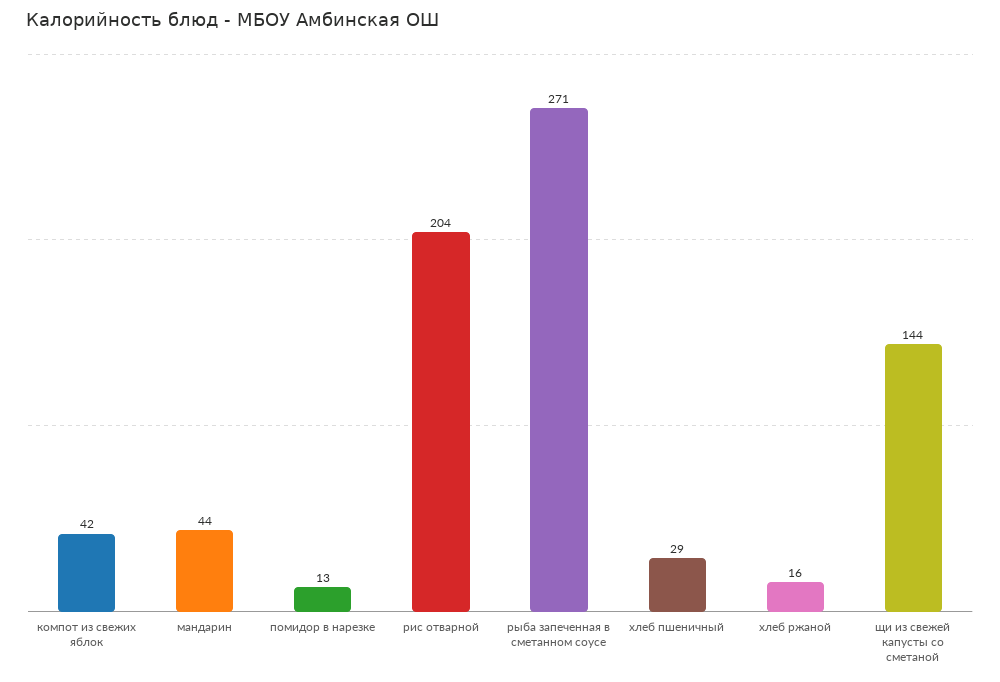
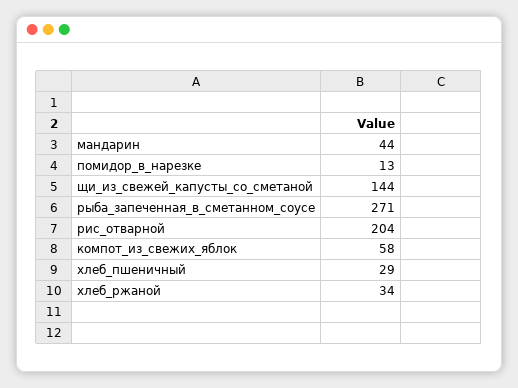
компот из свежих яблок: 42 -> 58
хлеб ржаной: 16 -> 34

